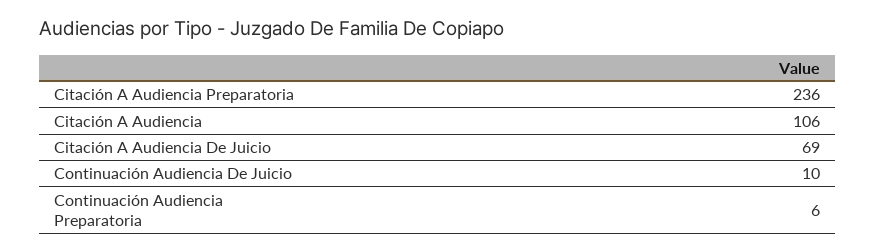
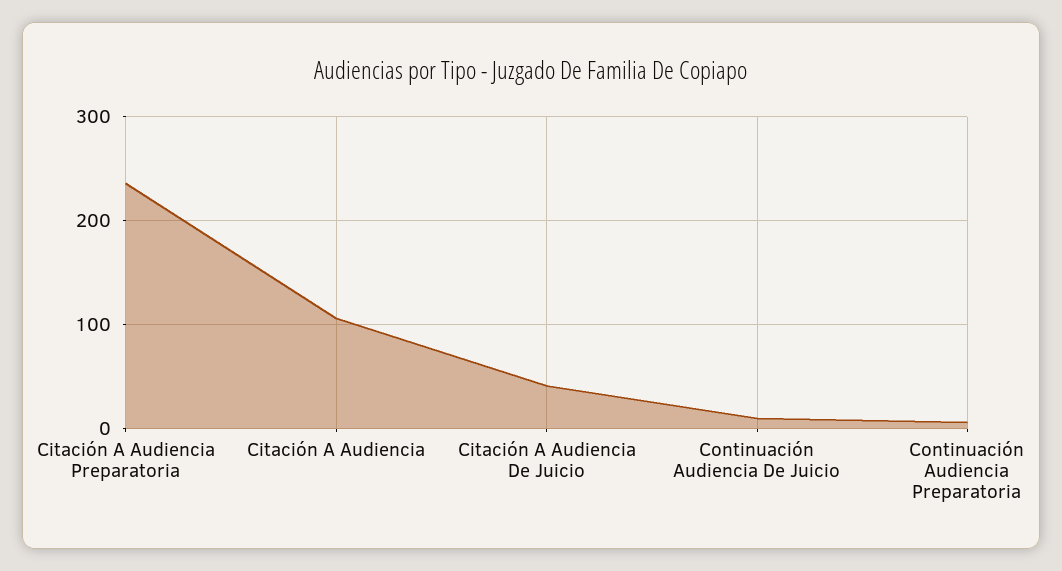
Citación A Audiencia De Juicio: 69 -> 40

